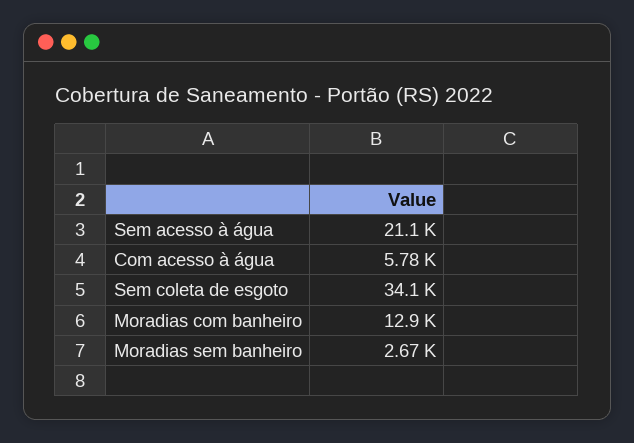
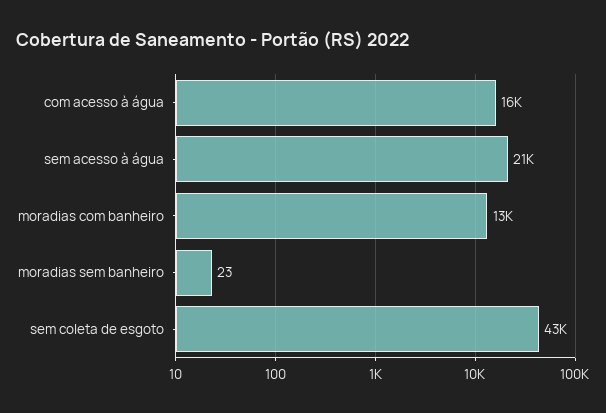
Com acesso à água: 5780 -> 16000
Sem coleta de esgoto: 34100 -> 43000
Moradias sem banheiro: 2670 -> 23

